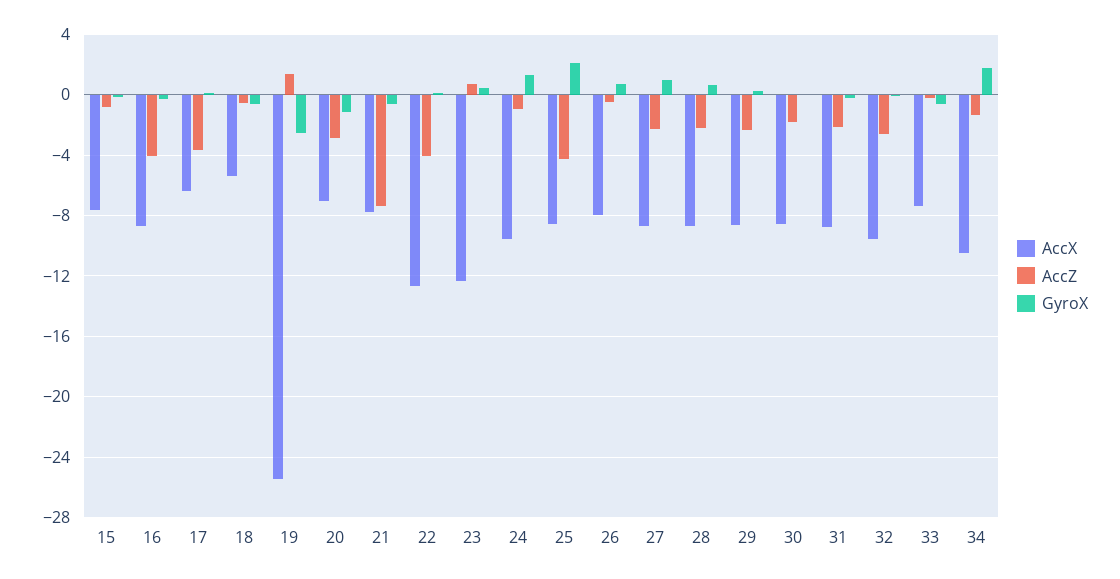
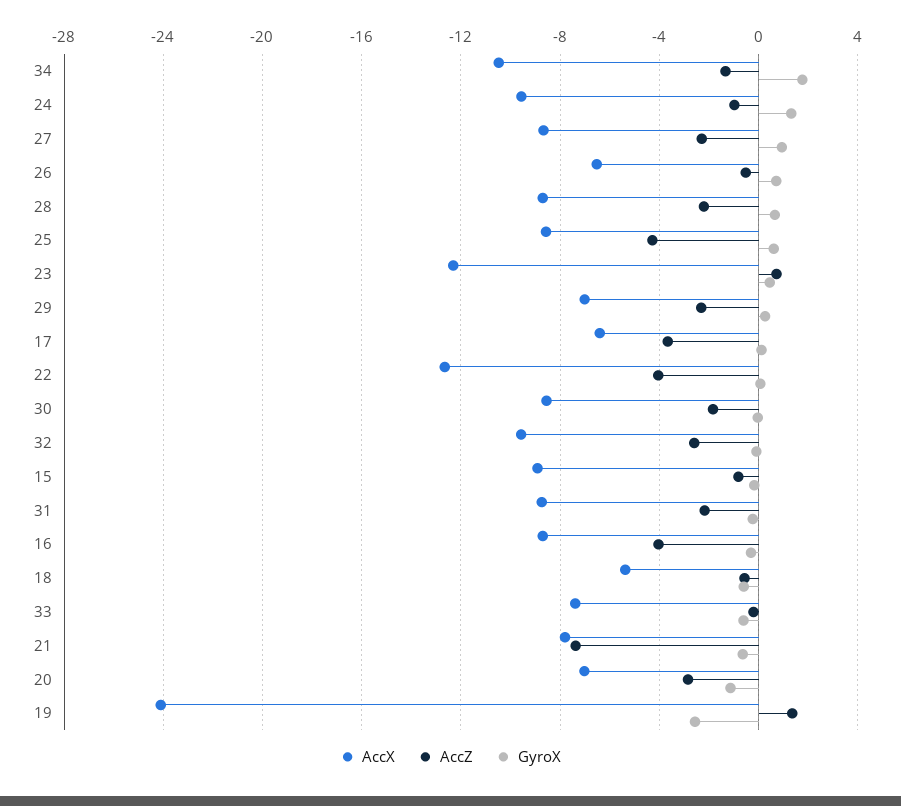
AccX, 15: -7.5 -> -9
AccX, 19: -25.5 -> -24
GyroX, 25: 2 -> 0.5
AccX, 26: -8 -> -6.5
AccX, 29: -8.5 -> -7

